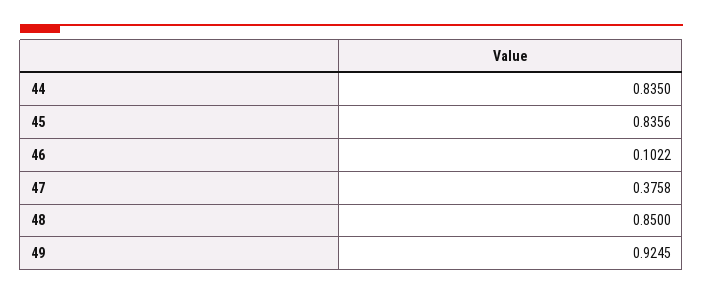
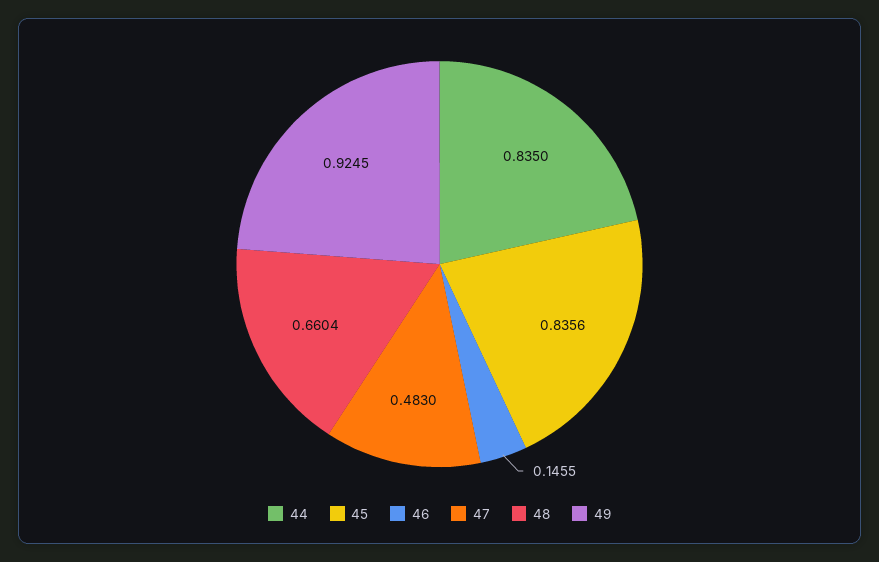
46: 0.1022 -> 0.1455
47: 0.3758 -> 0.483
48: 0.85 -> 0.6604

